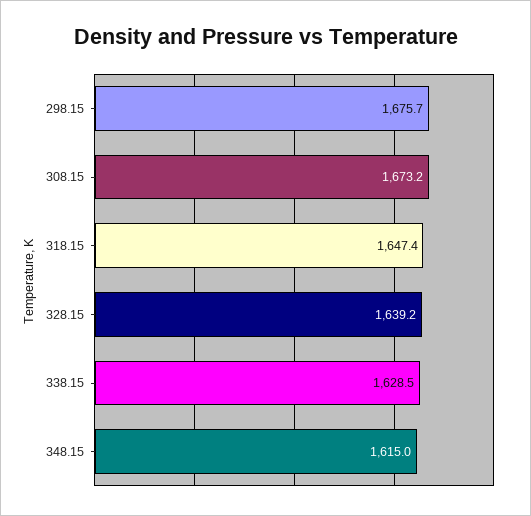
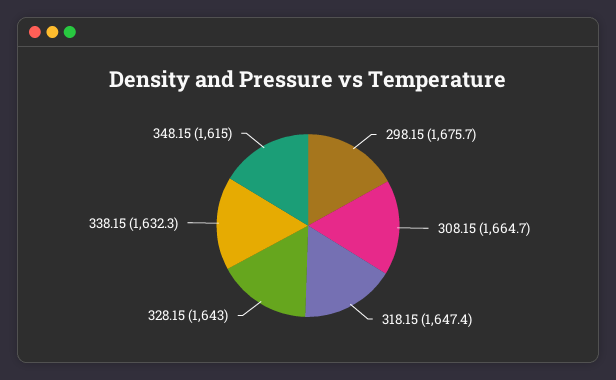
308.15: 1673.2 -> 1664.7
328.15: 1639.2 -> 1643
338.15: 1628.5 -> 1632.3

